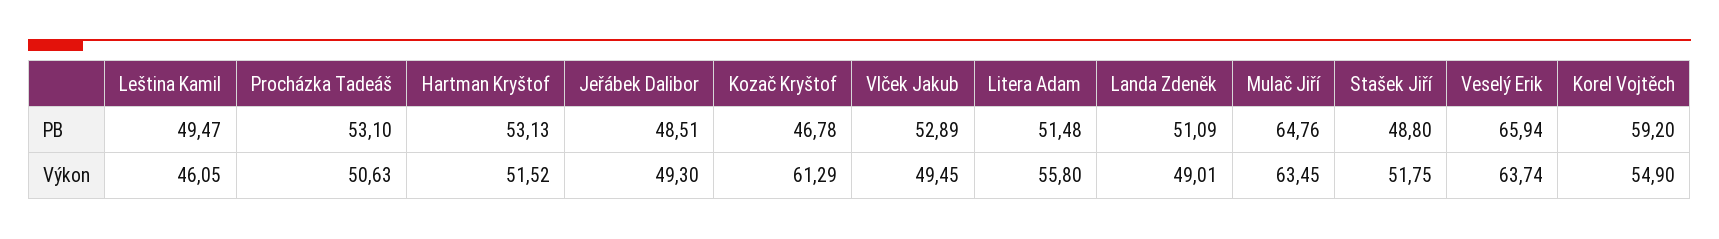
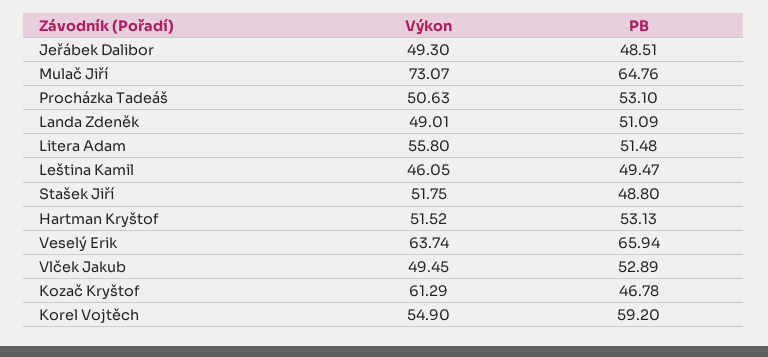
Mulač Jiří, Výkon: 63.45 -> 73.07

